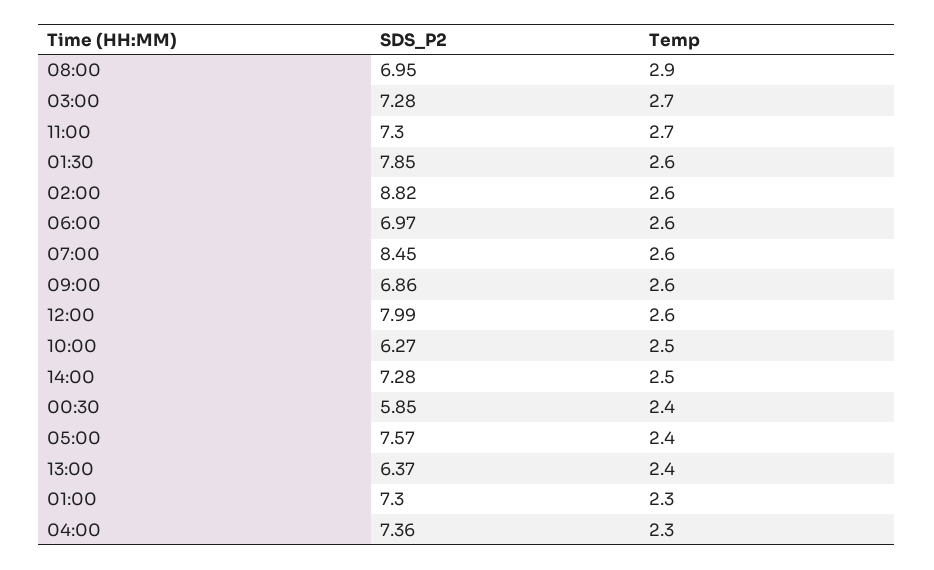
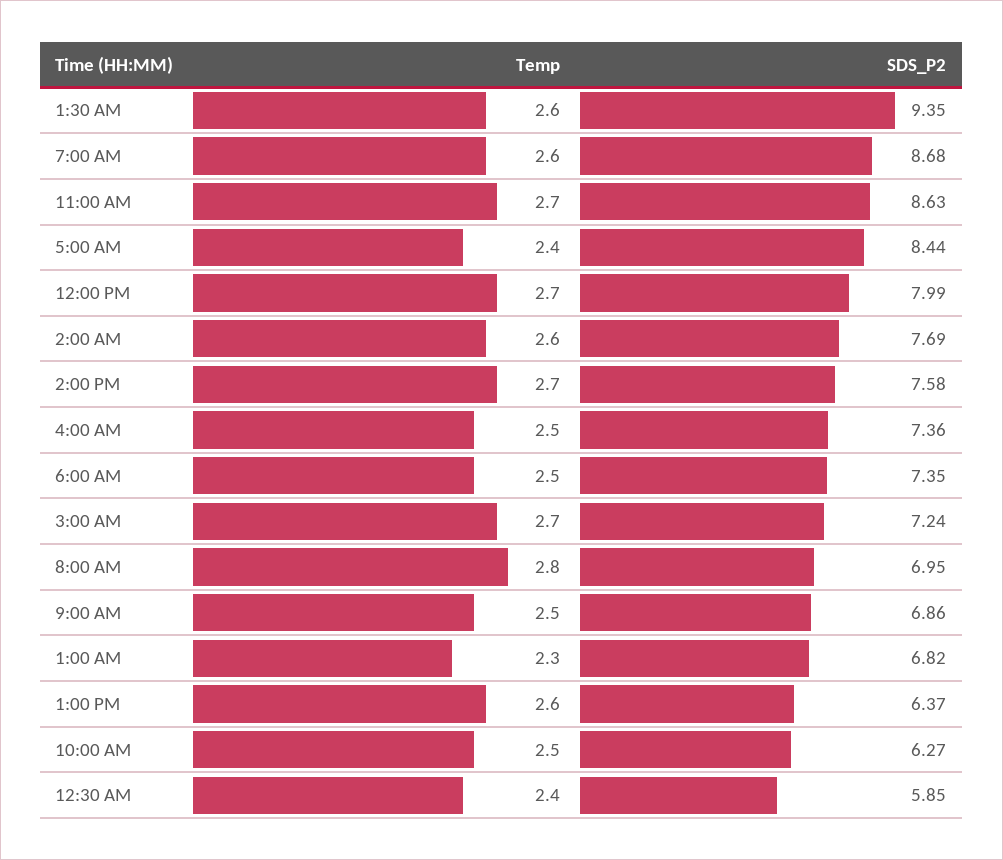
Temp, 08:00: 2.9 -> 2.8
SDS_P2, 03:00: 7.28 -> 7.24
SDS_P2, 11:00: 7.3 -> 8.63
SDS_P2, 01:30: 7.85 -> 9.35
SDS_P2, 02:00: 8.82 -> 7.69
SDS_P2, 06:00: 6.97 -> 7.35
Temp, 06:00: 2.6 -> 2.5
SDS_P2, 07:00: 8.45 -> 8.68
Temp, 09:00: 2.6 -> 2.5
Temp, 12:00: 2.6 -> 2.7
SDS_P2, 14:00: 7.28 -> 7.58
Temp, 14:00: 2.5 -> 2.7
SDS_P2, 05:00: 7.57 -> 8.44
Temp, 13:00: 2.4 -> 2.6
SDS_P2, 01:00: 7.3 -> 6.82
Temp, 04:00: 2.3 -> 2.5

